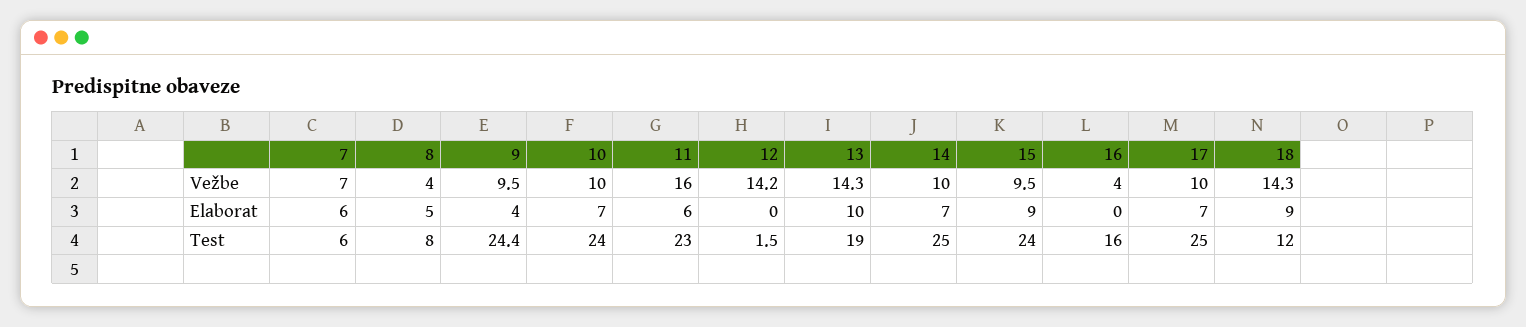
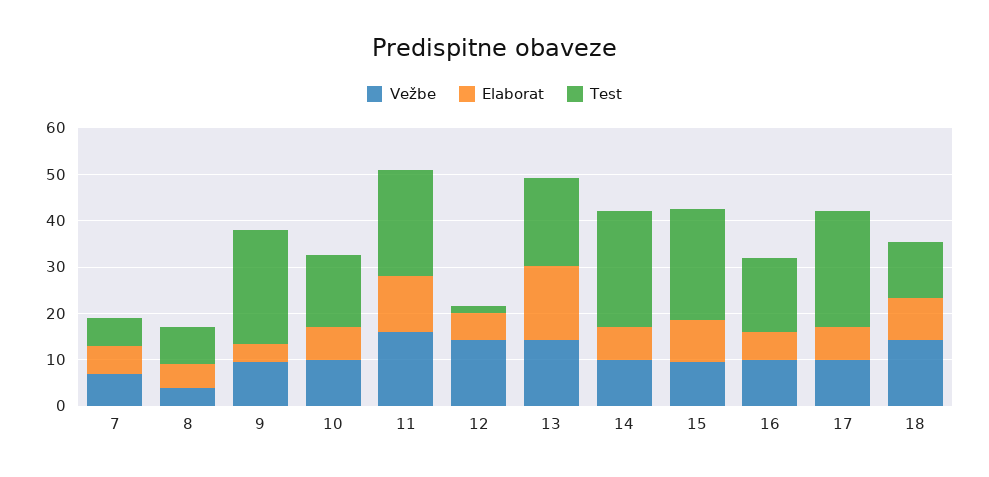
Vežbe, 16: 4 -> 10
Elaborat, 11: 6 -> 12
Elaborat, 12: 0 -> 6
Elaborat, 13: 10 -> 16
Elaborat, 16: 0 -> 6
Test, 10: 24 -> 16

